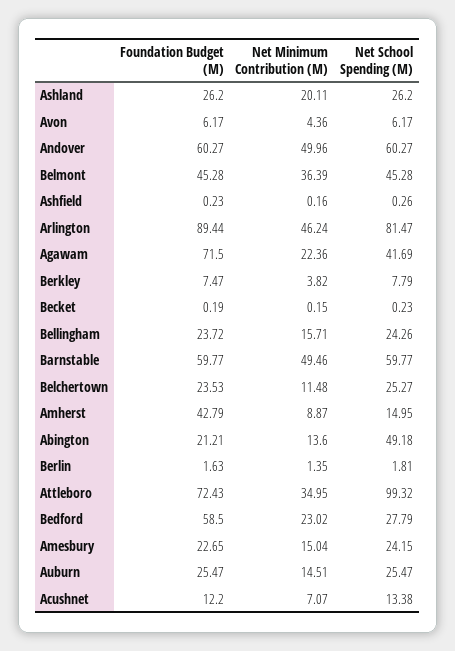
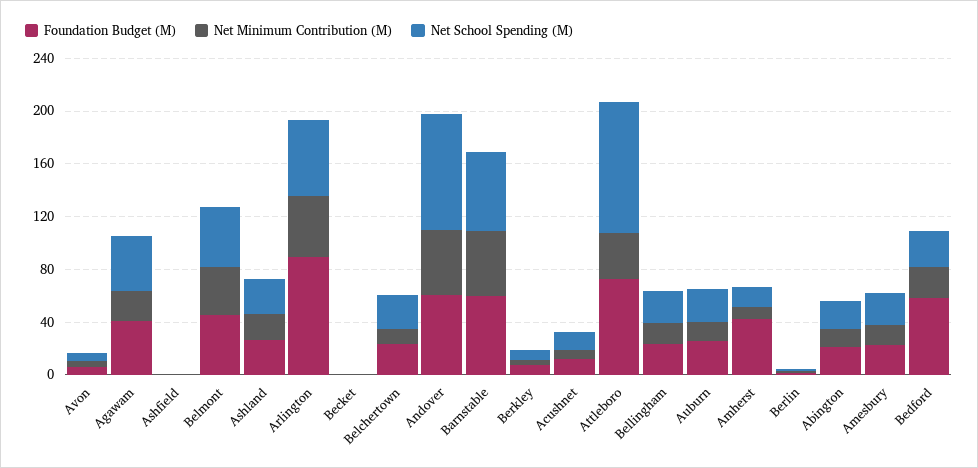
Net School Spending (M), Andover: 60.27 -> 90
Net School Spending (M), Arlington: 81.47 -> 60
Foundation Budget (M), Agawam: 71.5 -> 40
Net School Spending (M), Abington: 49.18 -> 20

